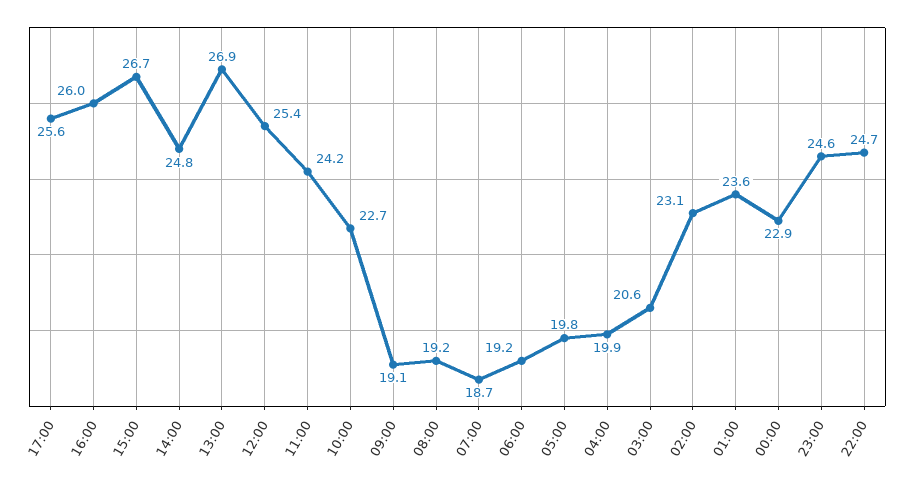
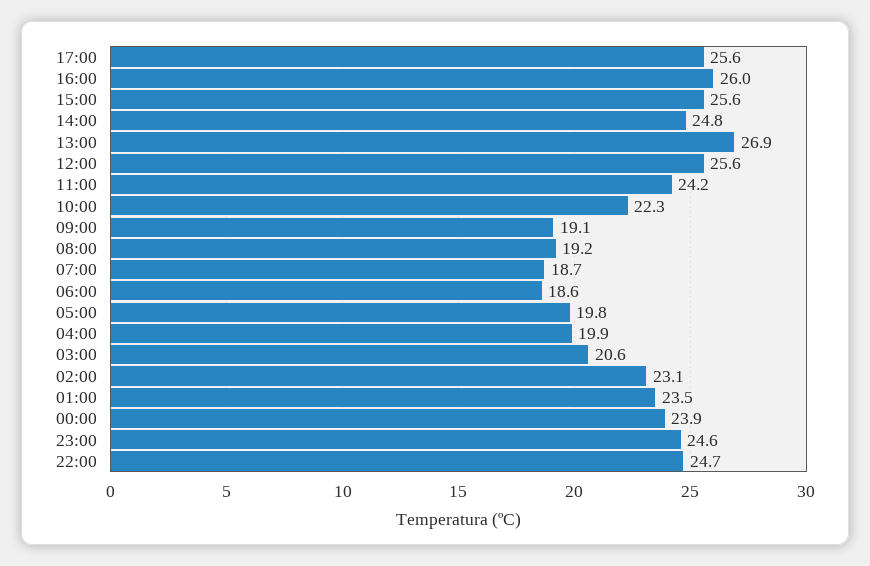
15:00: 26.7 -> 25.6
12:00: 25.4 -> 25.6
10:00: 22.7 -> 22.3
06:00: 19.2 -> 18.6
01:00: 23.6 -> 23.5
00:00: 22.9 -> 23.9

